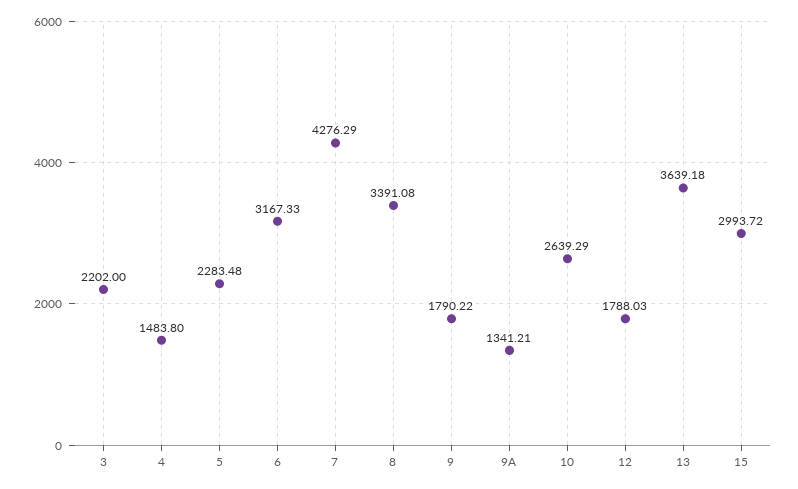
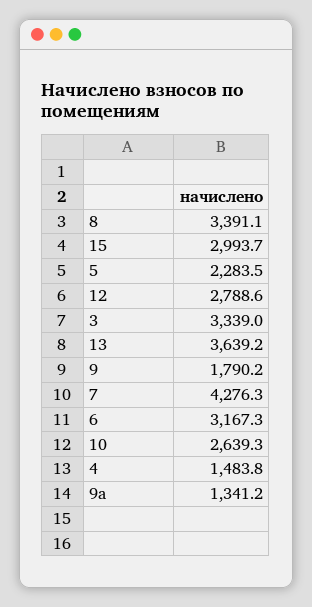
3: 2202 -> 3339
12: 1788.03 -> 2788.6

